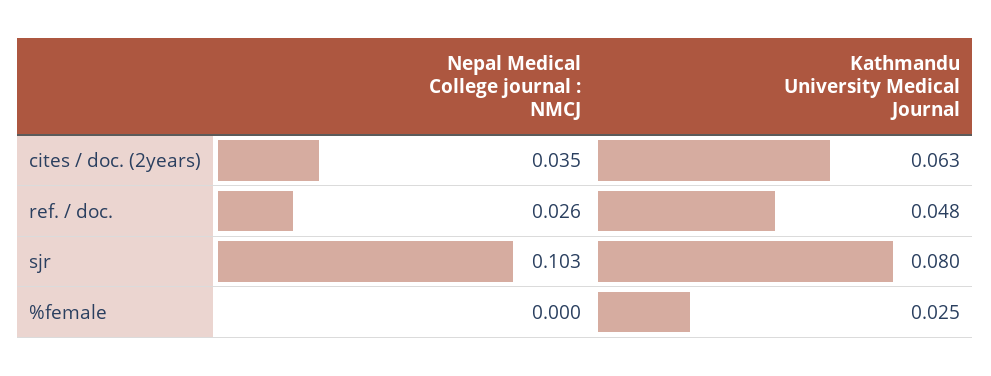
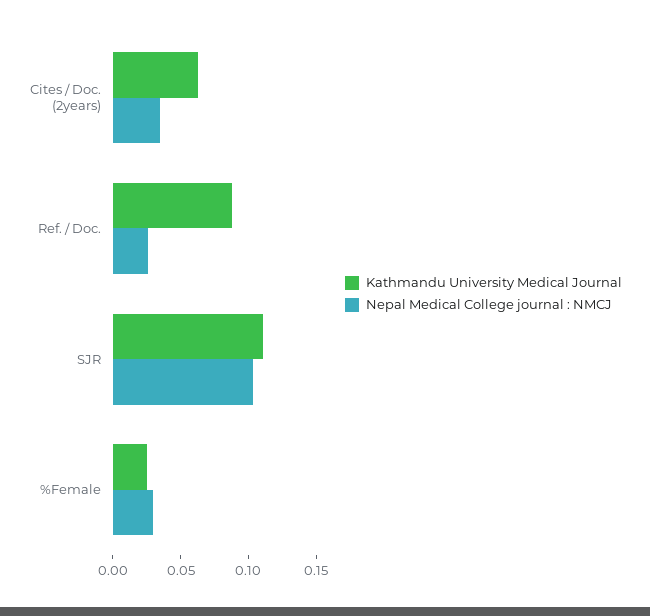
Kathmandu University Medical Journal, ref. / doc.: 0.048 -> 0.09
Kathmandu University Medical Journal, sjr: 0.08 -> 0.11
Nepal Medical College journal : NMCJ, %female: 0 -> 0.03

